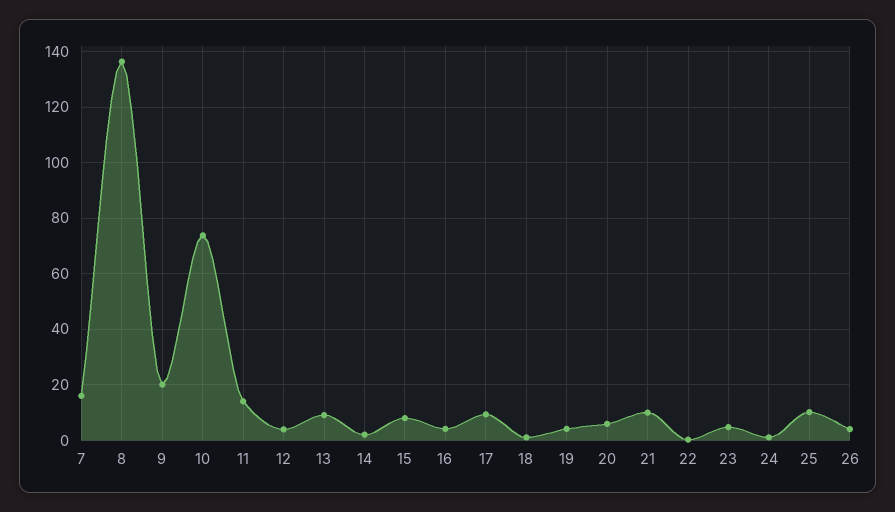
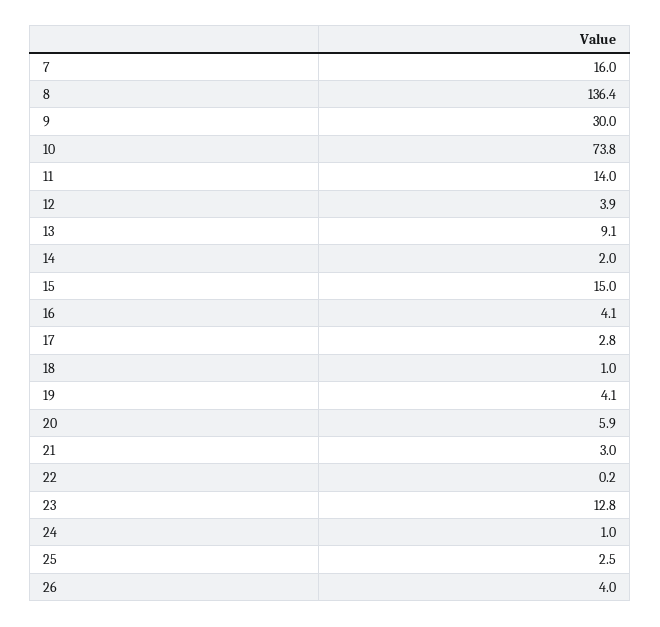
9: 20 -> 30
15: 7.5 -> 15
17: 10 -> 2.8
21: 10 -> 3
23: 5 -> 12.8
25: 10 -> 2.5

